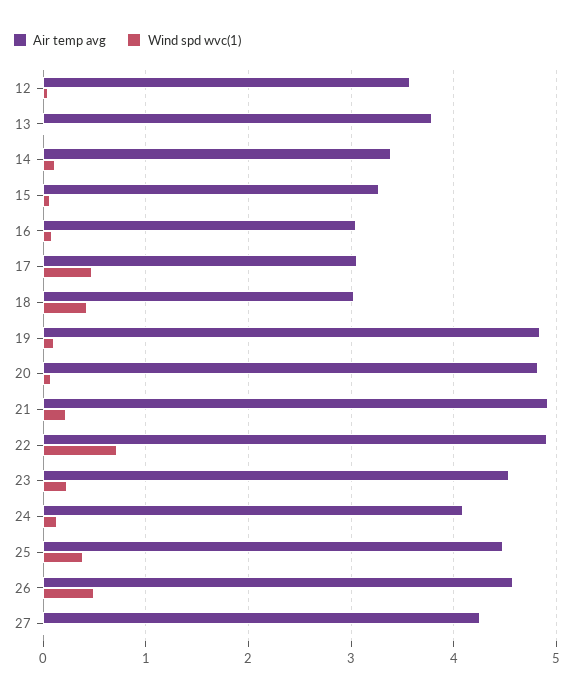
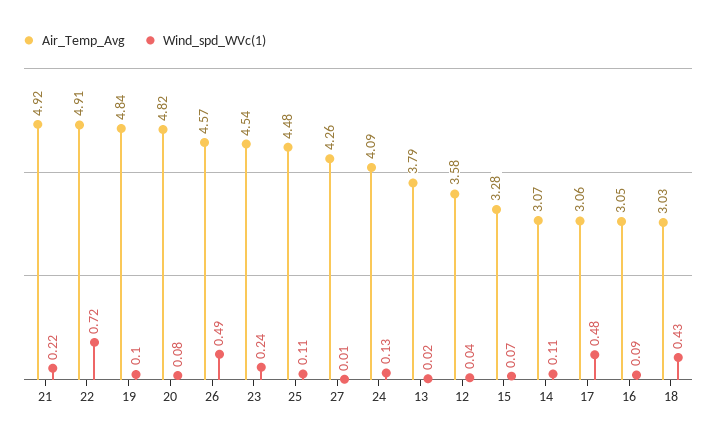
Air temp avg, 14: 3.4 -> 3.07
Wind spd wvc(1), 25: 0.4 -> 0.11

